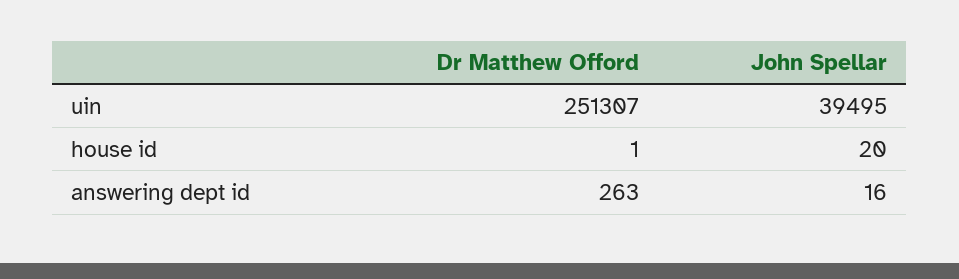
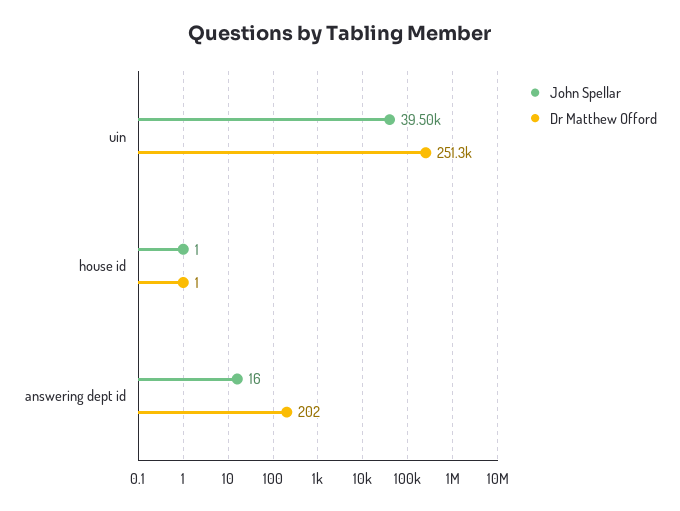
John Spellar, house id: 20 -> 1
Dr Matthew Offord, answering dept id: 263 -> 202

